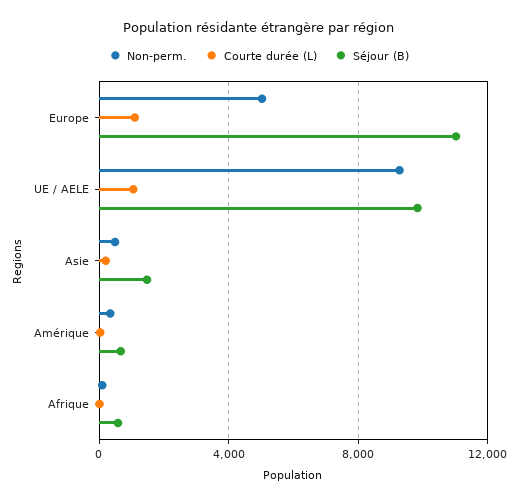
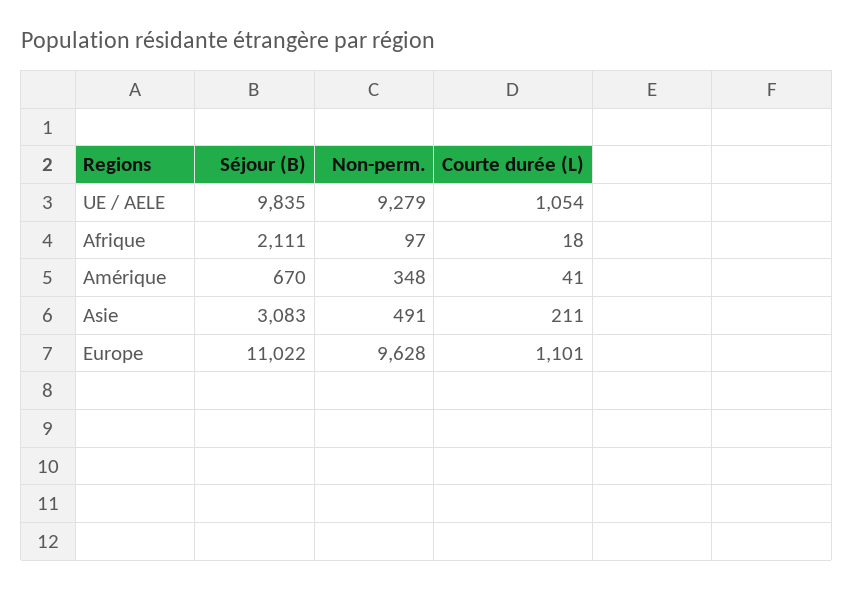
Non-perm., Europe: 5000 -> 9628
Séjour (B), Asie: 1500 -> 3083
Séjour (B), Afrique: 500 -> 2111

